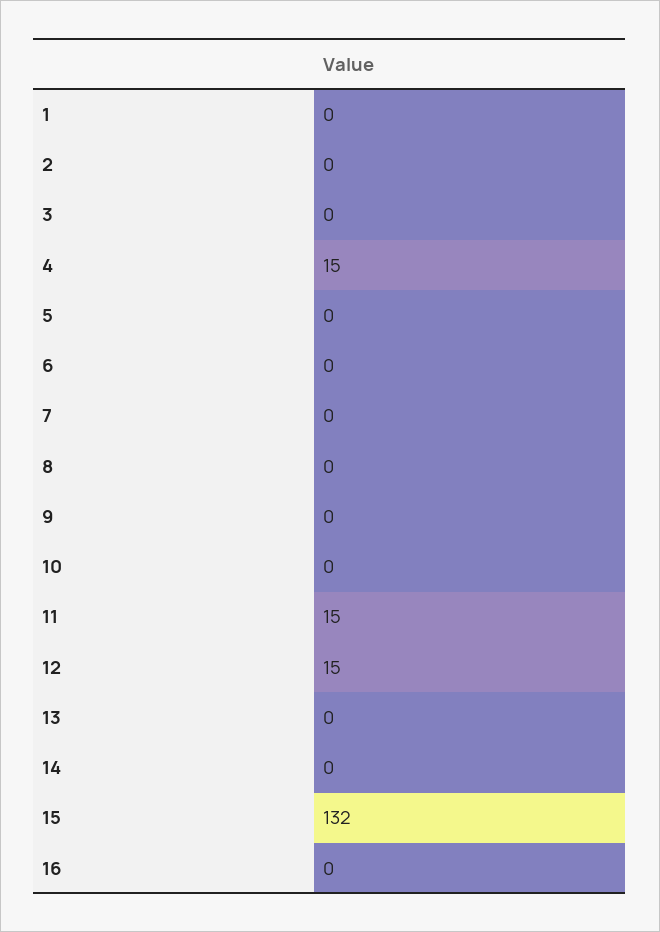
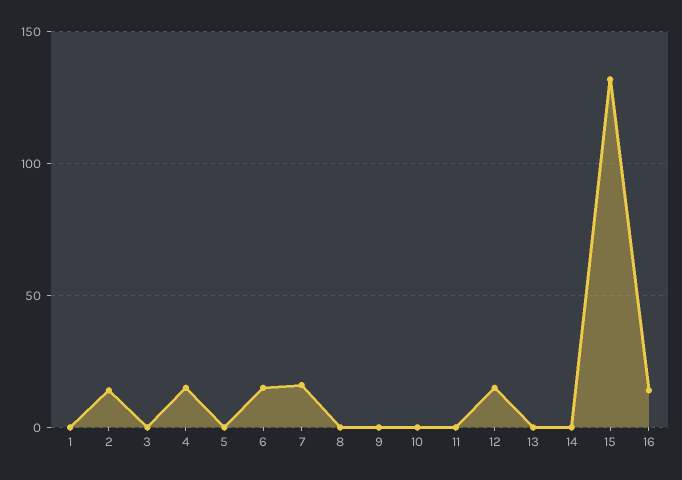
2: 0 -> 15
6: 0 -> 15
7: 0 -> 15
11: 15 -> 0
16: 0 -> 15

